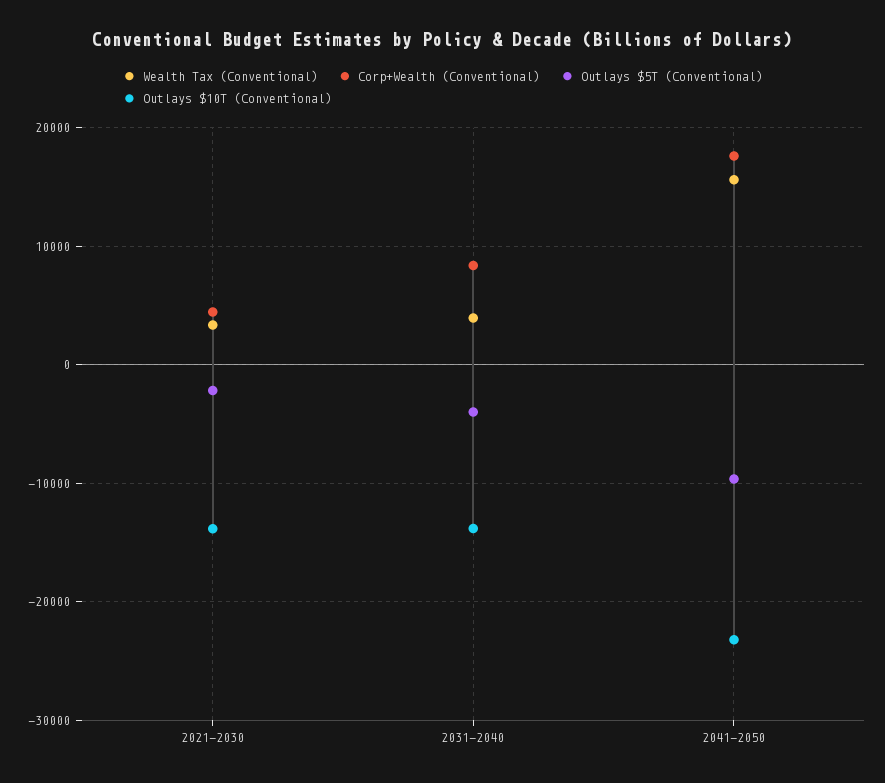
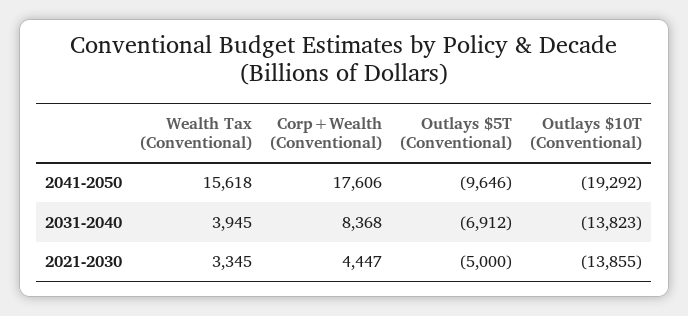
Outlays $5T (Conventional), 2021-2030: -2000 -> -5000
Outlays $5T (Conventional), 2031-2040: -4000 -> -6912
Outlays $10T (Conventional), 2041-2050: -23000 -> -19292

